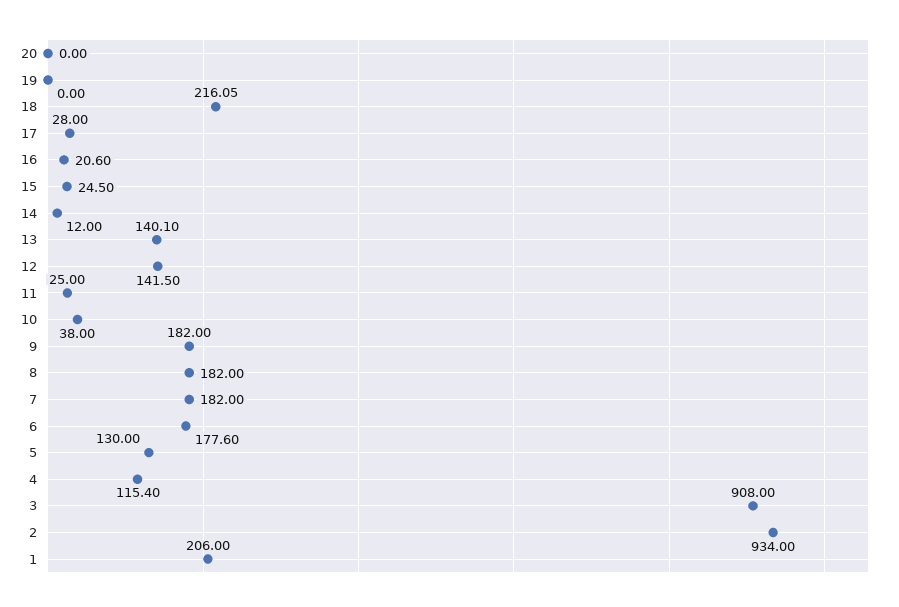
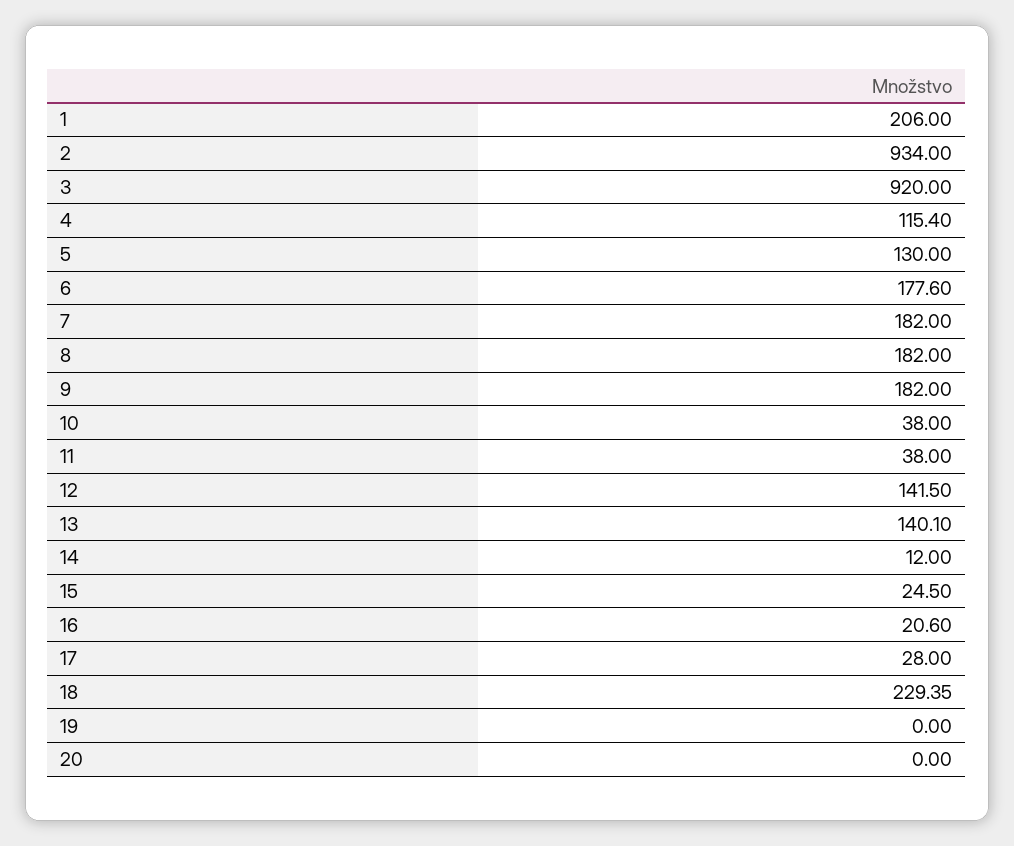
18: 216.05 -> 229.35
11: 25 -> 38
3: 908 -> 920

